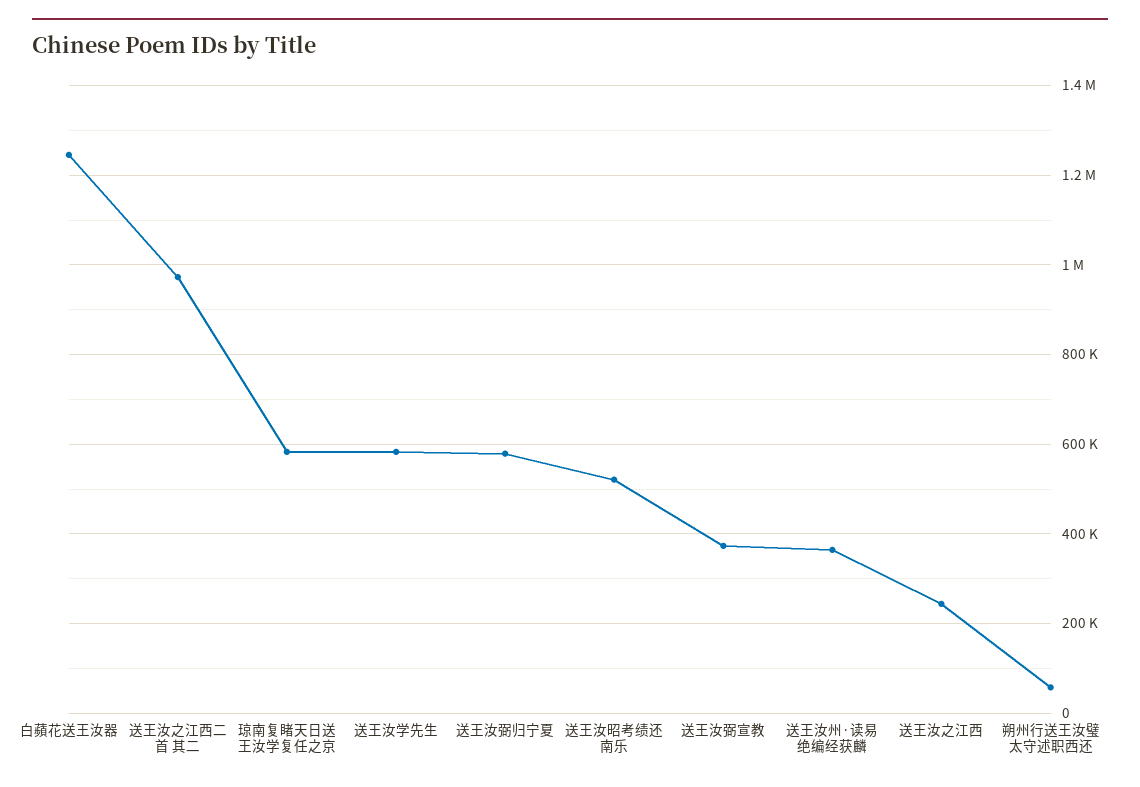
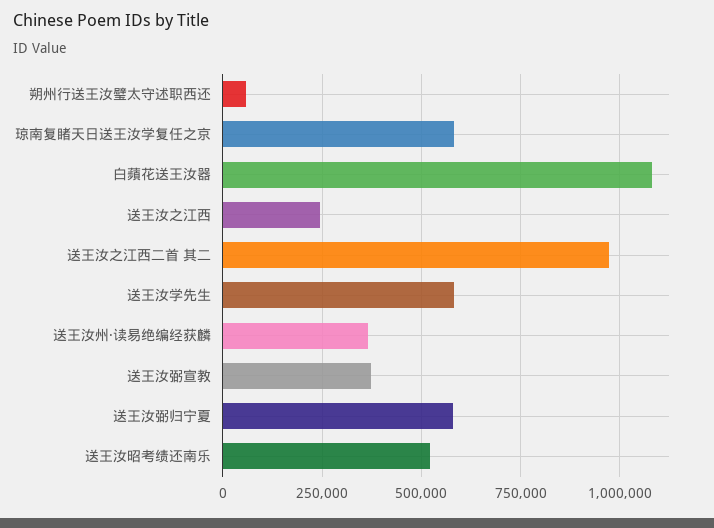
白蘋花送王汝器: 1240000 -> 1075000

